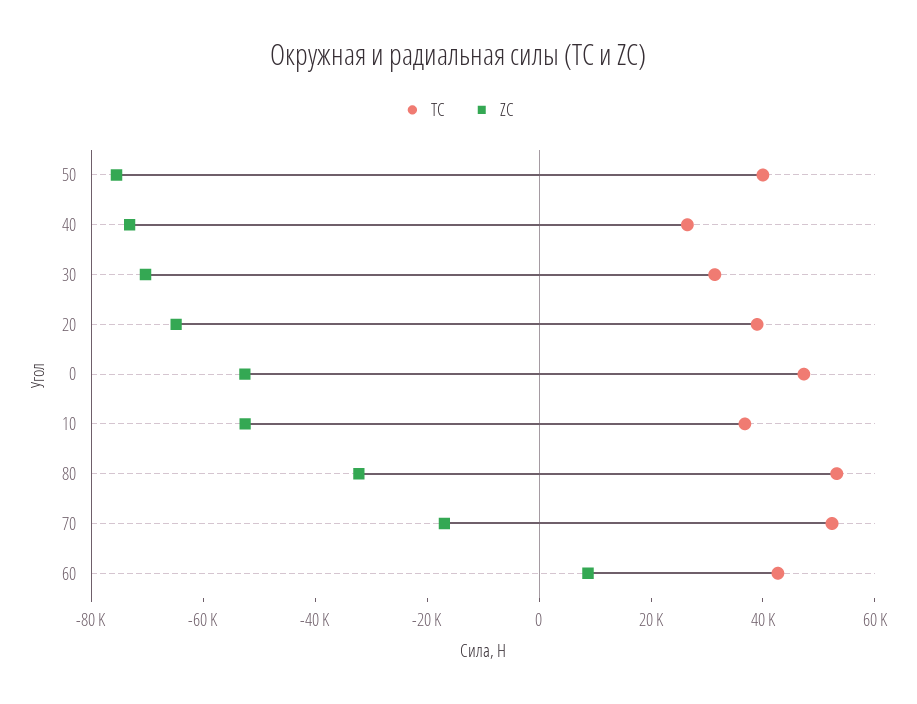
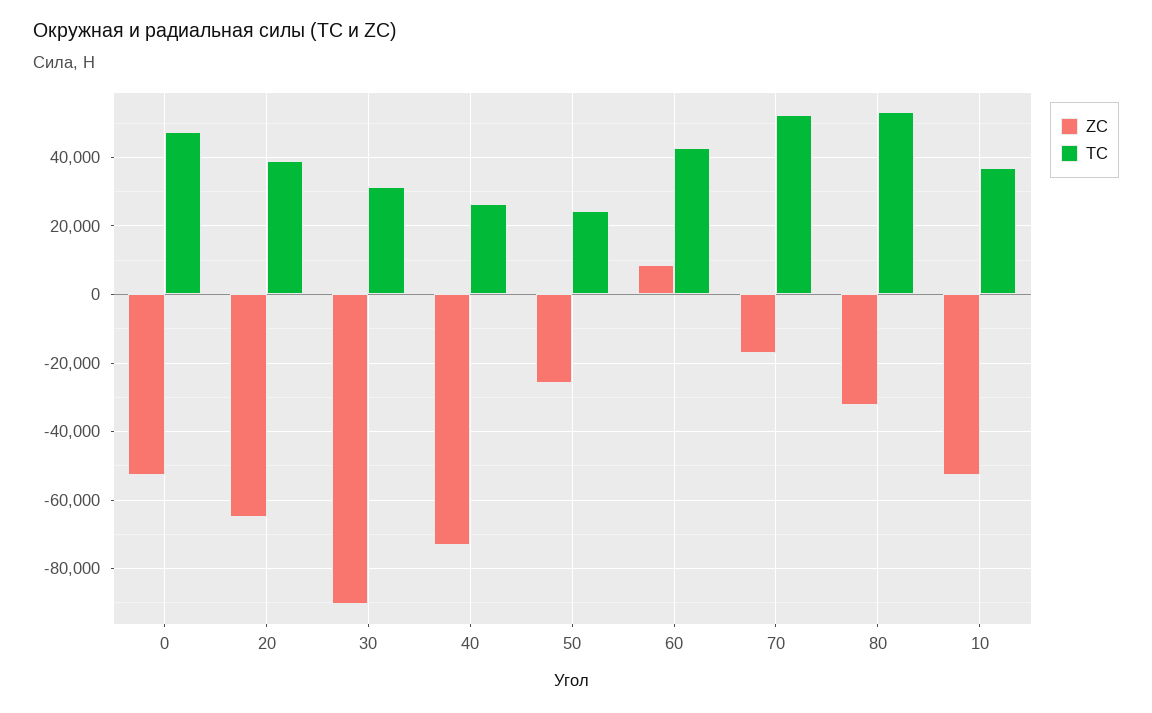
TC, 50: 40000 -> 24000
ZC, 50: -75000 -> -26000
ZC, 30: -70000 -> -90000

